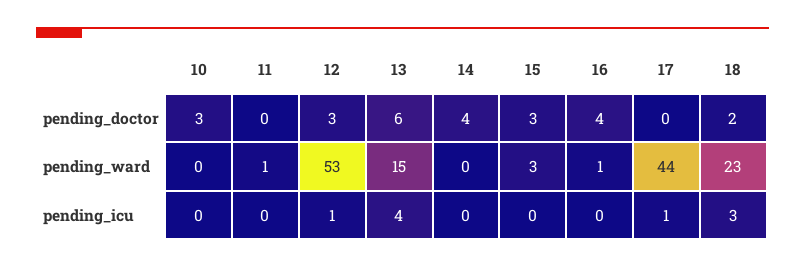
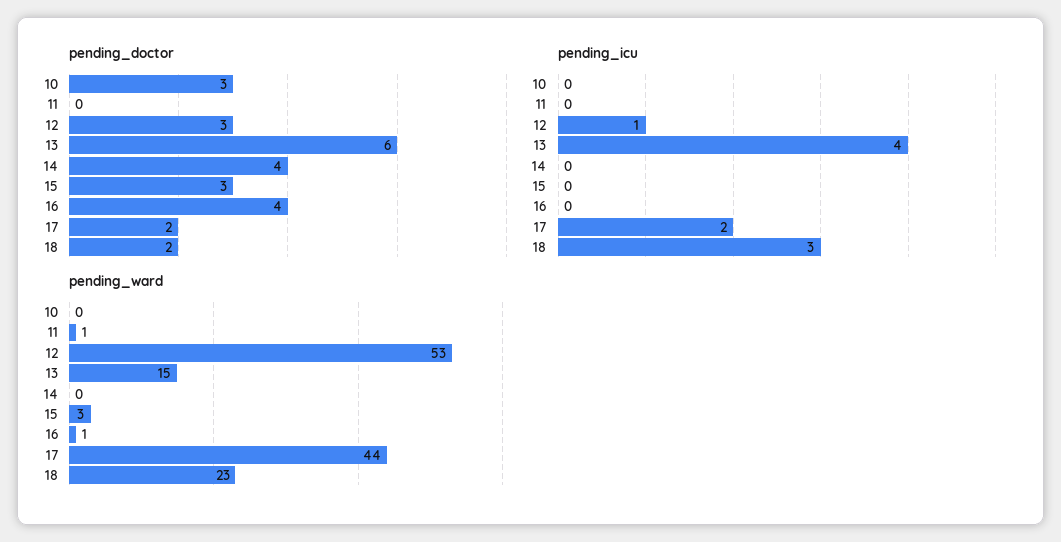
pending_doctor, 17: 0 -> 2
pending_icu, 17: 1 -> 2

